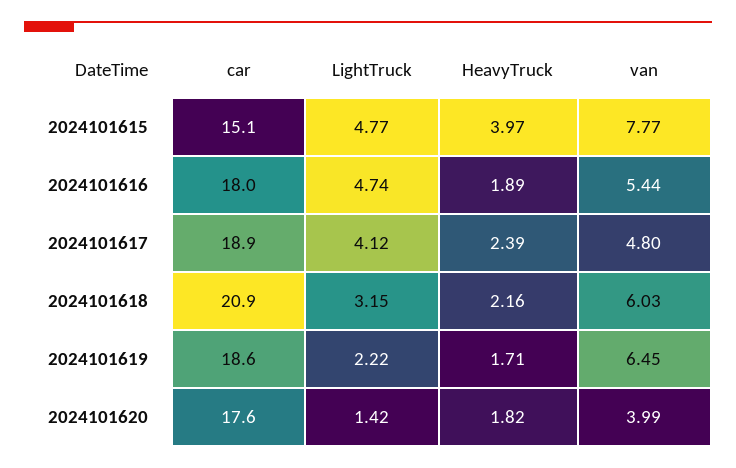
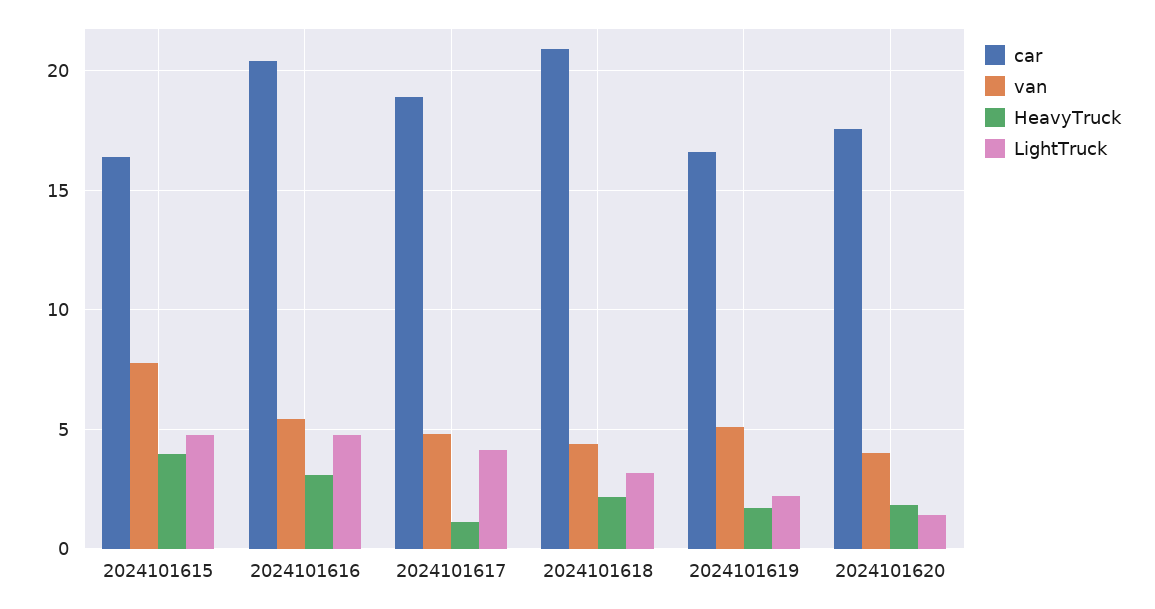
car, 2024101615: 15.1 -> 16.5
car, 2024101616: 18 -> 20.5
HeavyTruck, 2024101616: 1.89 -> 3
HeavyTruck, 2024101617: 2.39 -> 1
van, 2024101618: 6.03 -> 4.5
car, 2024101619: 18.6 -> 16.5
van, 2024101619: 6.45 -> 5

